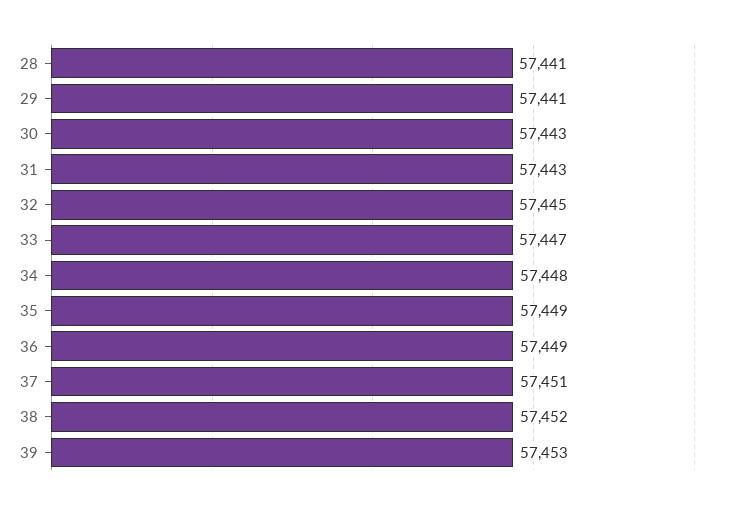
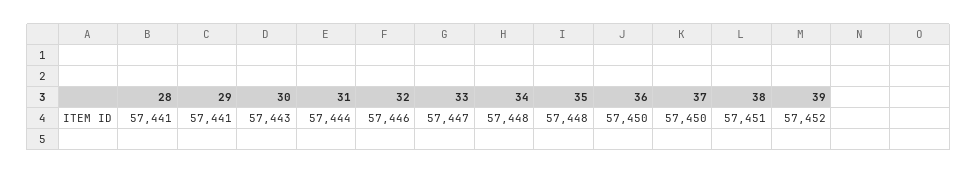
31: 57443 -> 57444
32: 57445 -> 57446
35: 57449 -> 57448
36: 57449 -> 57450
37: 57451 -> 57450
38: 57452 -> 57451
39: 57453 -> 57452

